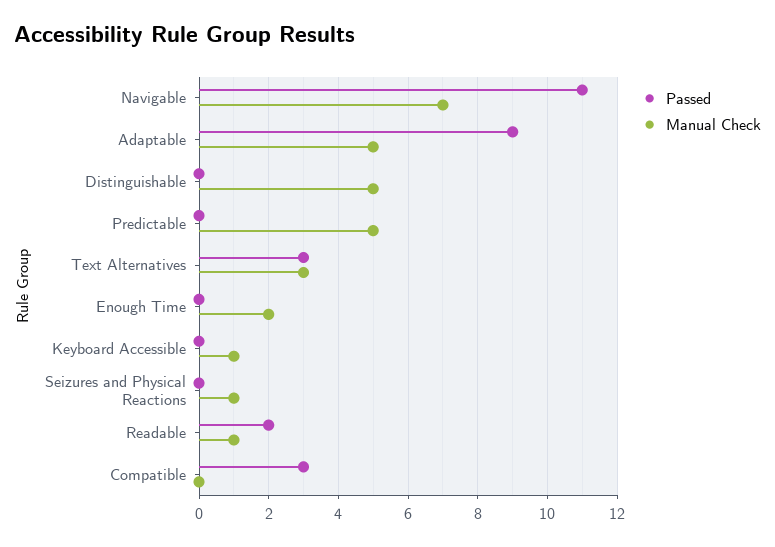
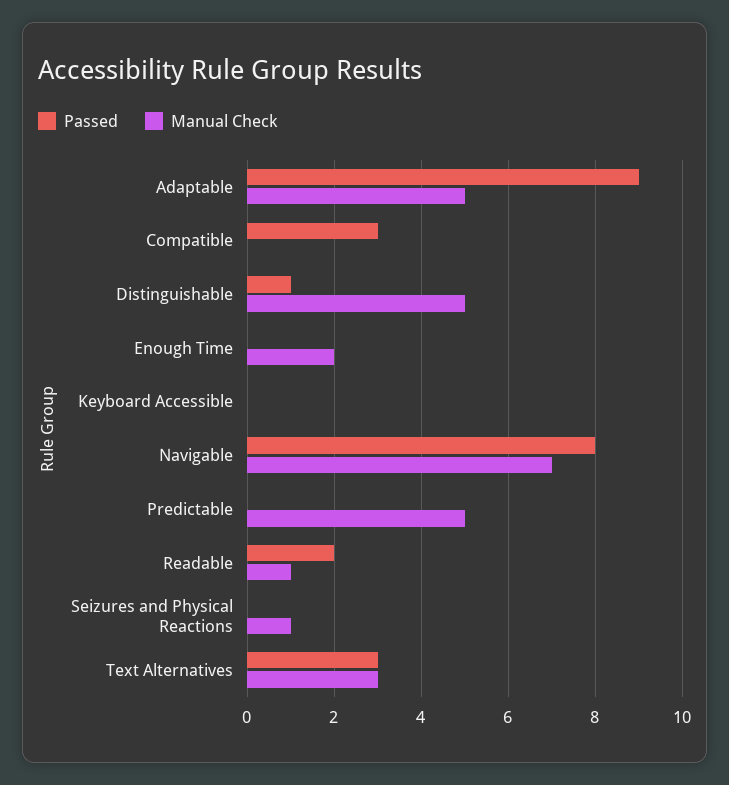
Passed, Navigable: 11 -> 8
Passed, Distinguishable: 0 -> 1
Manual Check, Keyboard Accessible: 1 -> 0

